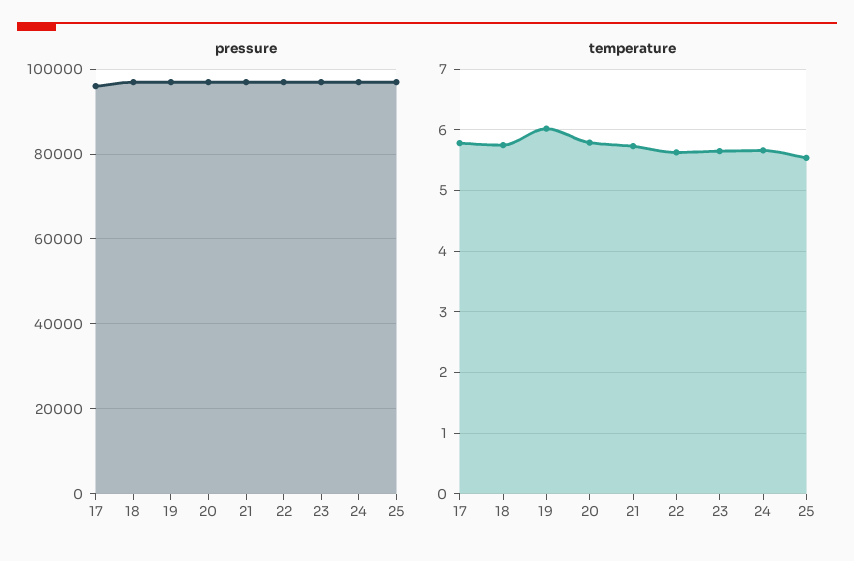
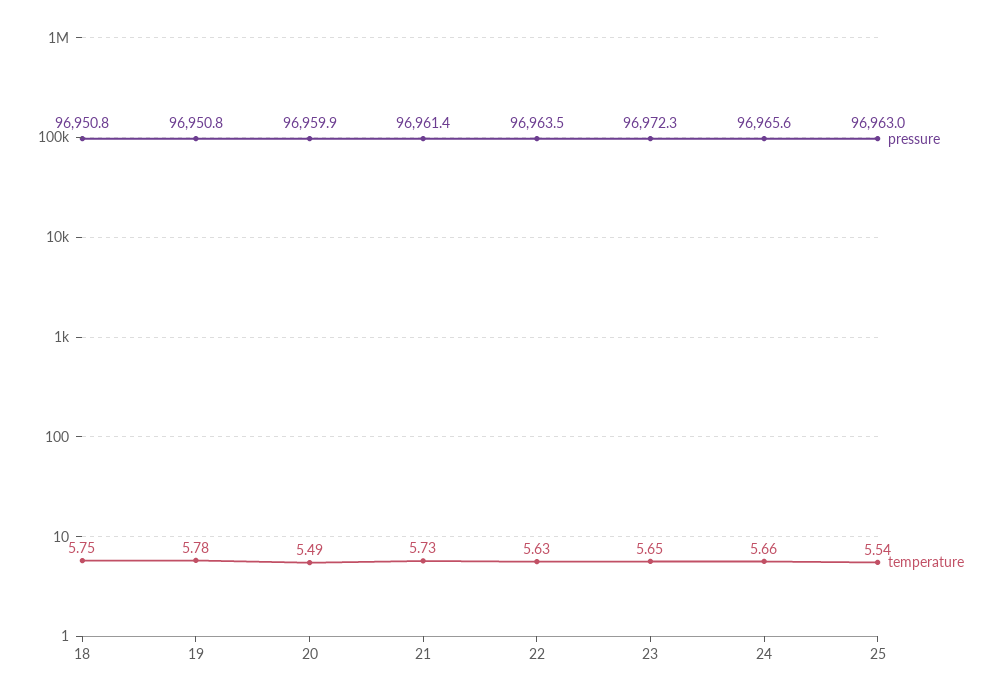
pressure, 17: 96000 -> none
temperature, 17: 5.8 -> none
temperature, 19: 6 -> 5.78
temperature, 20: 5.8 -> 5.49

